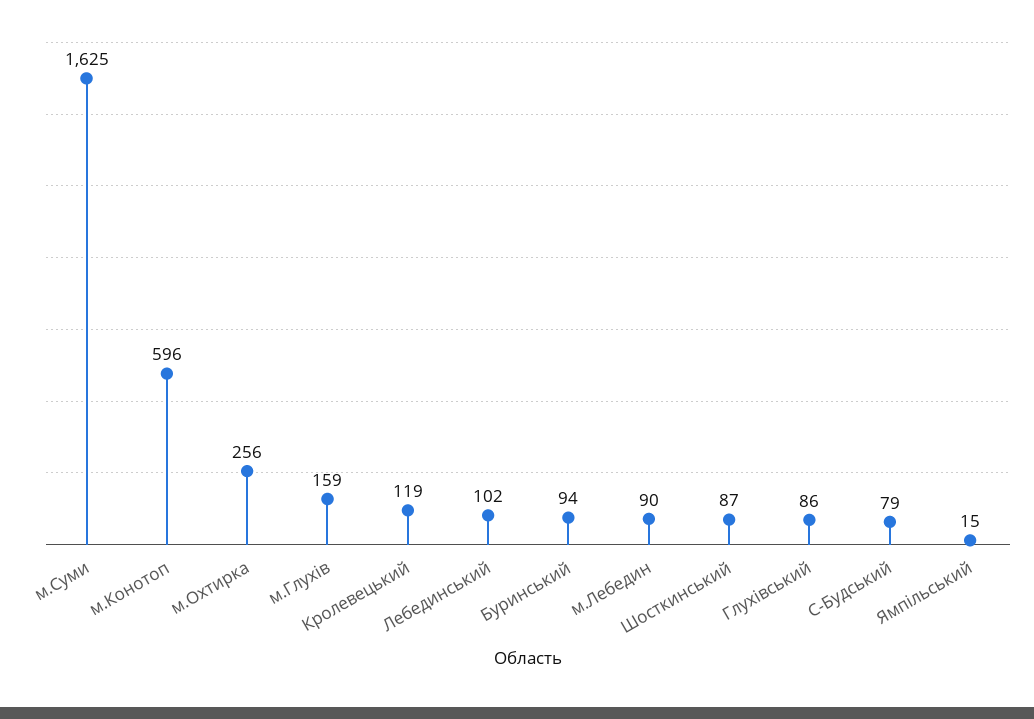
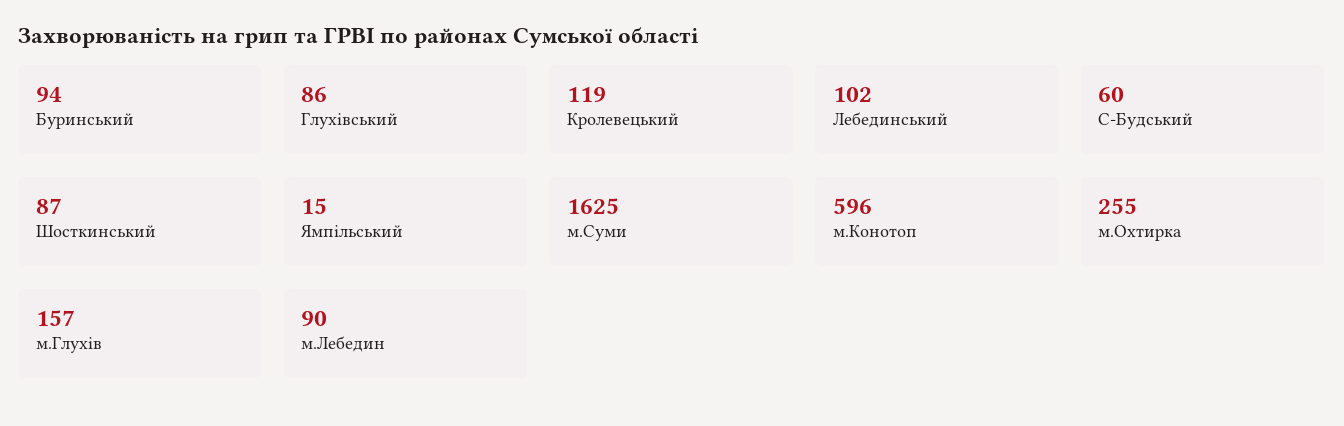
м.Охтирка: 256 -> 255
м.Глухів: 159 -> 157
С-Будський: 79 -> 60

